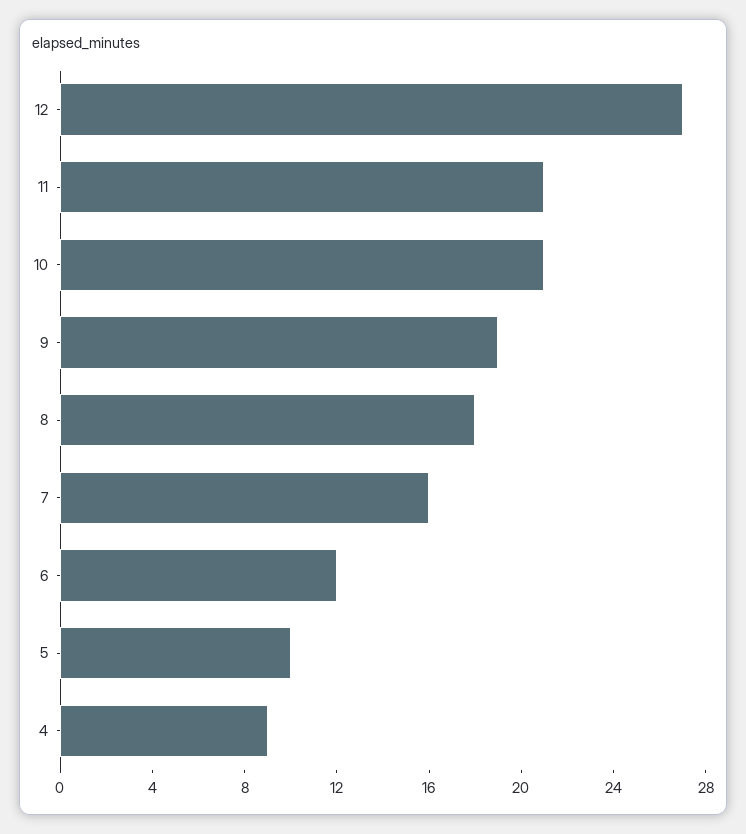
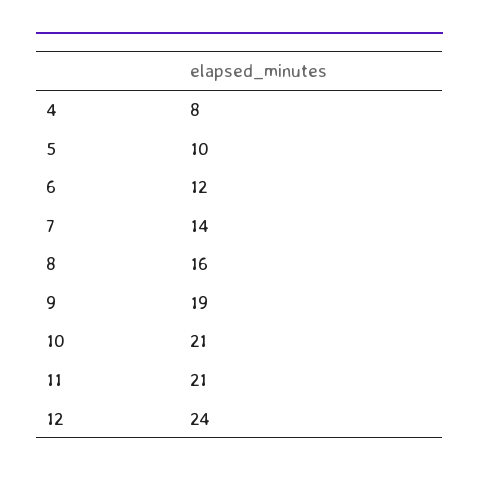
12: 27 -> 24
8: 18 -> 16
7: 16 -> 14
4: 9 -> 8

